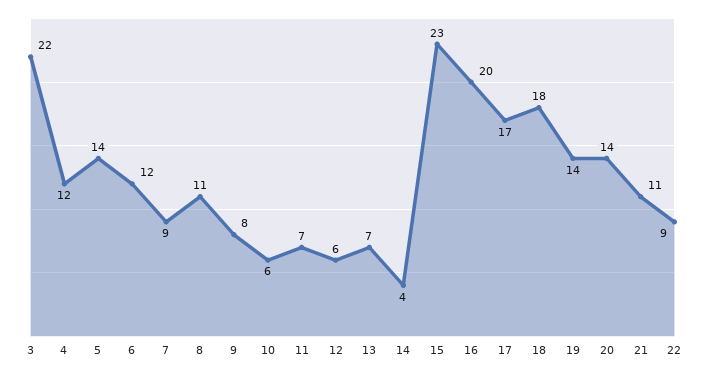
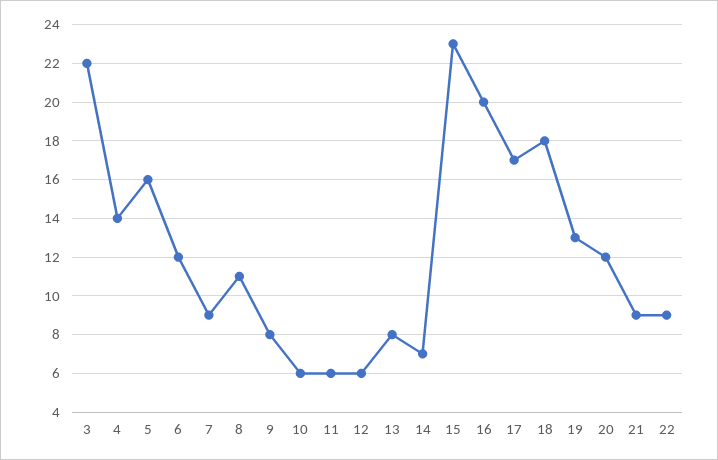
4: 12 -> 14
5: 14 -> 16
11: 7 -> 6
13: 7 -> 8
14: 4 -> 7
19: 14 -> 13
20: 14 -> 12
21: 11 -> 9

